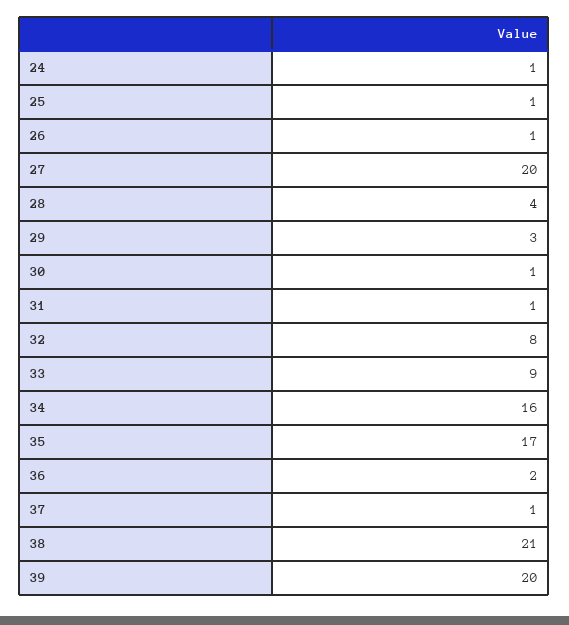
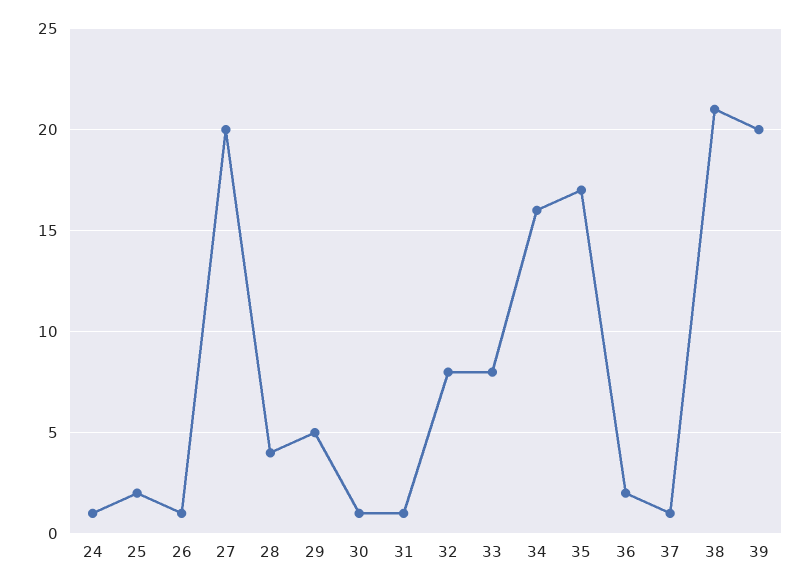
25: 1 -> 2
29: 3 -> 5
33: 9 -> 8

